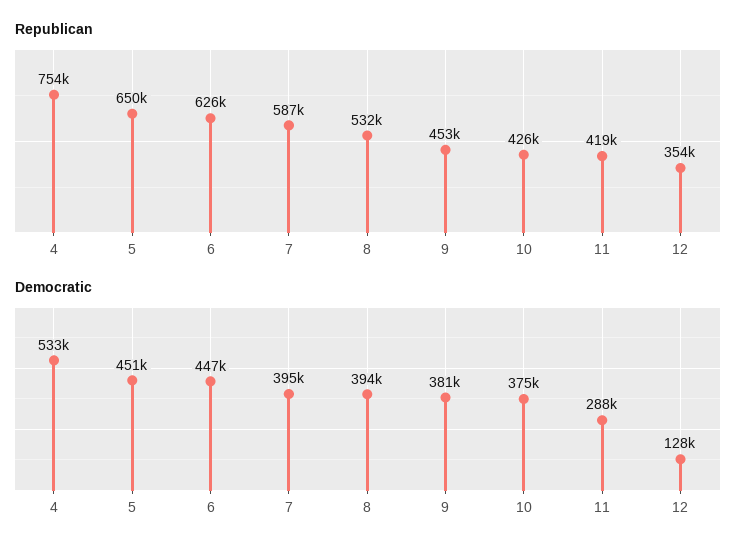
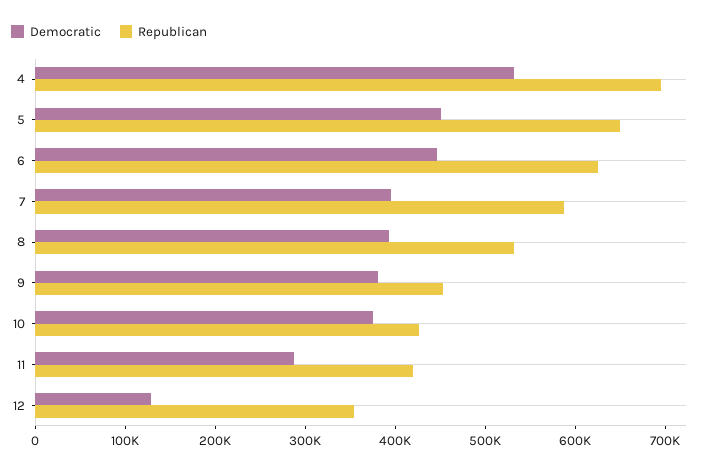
Republican, 4: 754000 -> 700000

